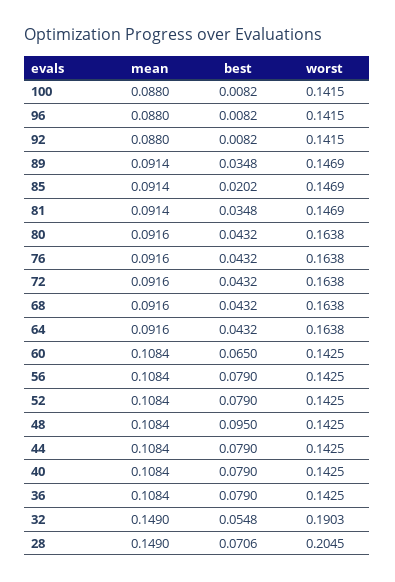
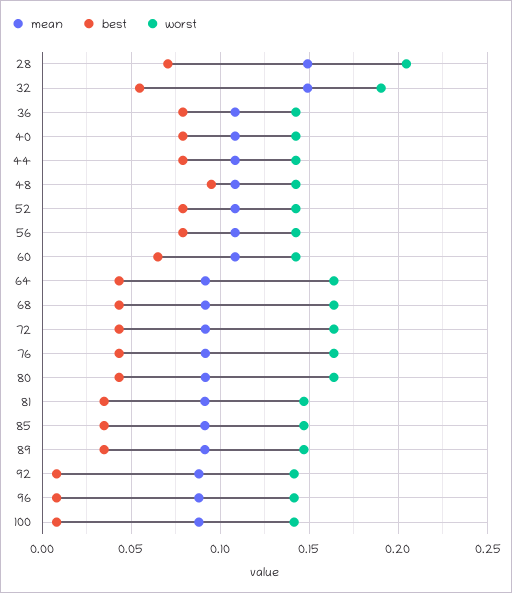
best, 85: 0.0202 -> 0.035

